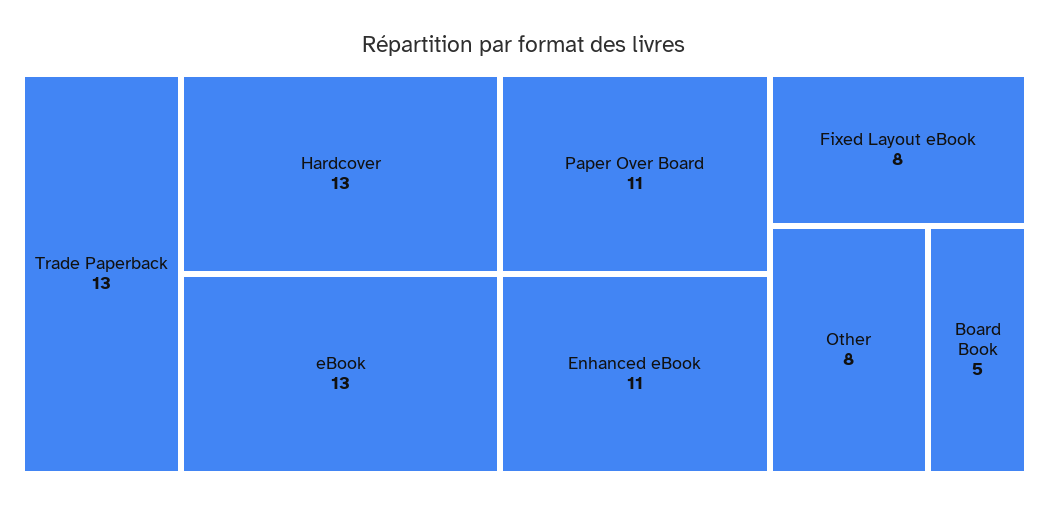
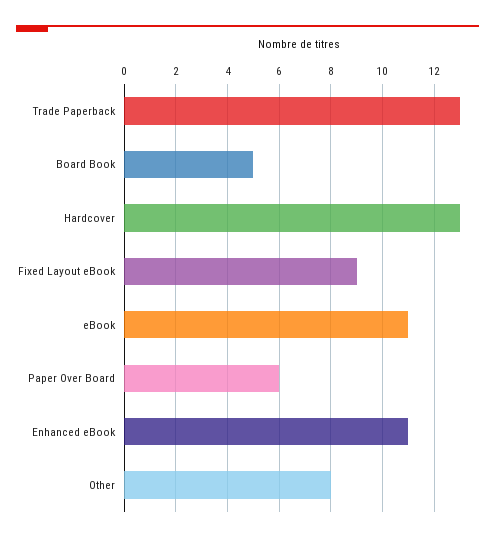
eBook: 13 -> 11
Paper Over Board: 11 -> 6
Fixed Layout eBook: 8 -> 9

